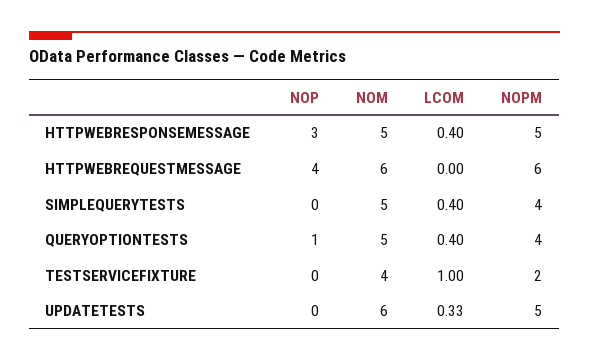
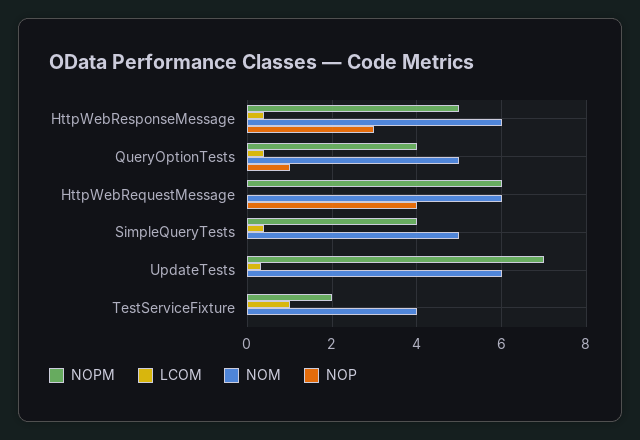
NOM, HTTPWEBRESPONSEMESSAGE: 5 -> 6
NOPM, UPDATETESTS: 5 -> 7

